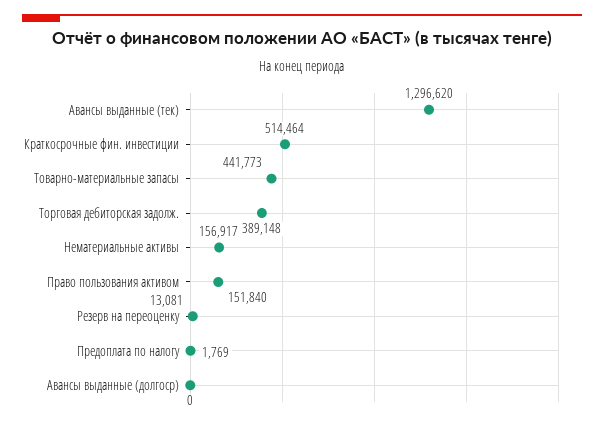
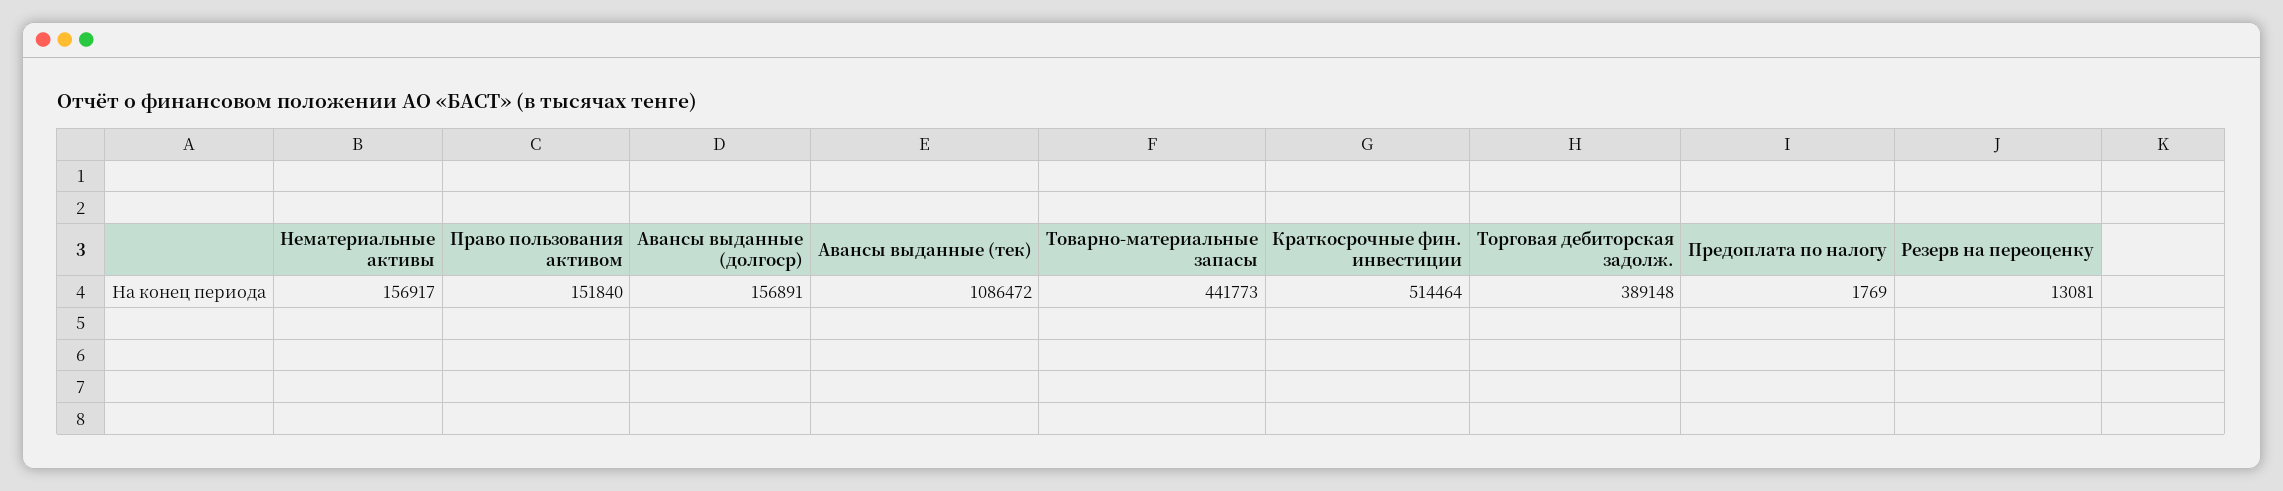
Авансы выданные (тек): 1296620 -> 1086472
Авансы выданные (долгоср): 0 -> 156891

